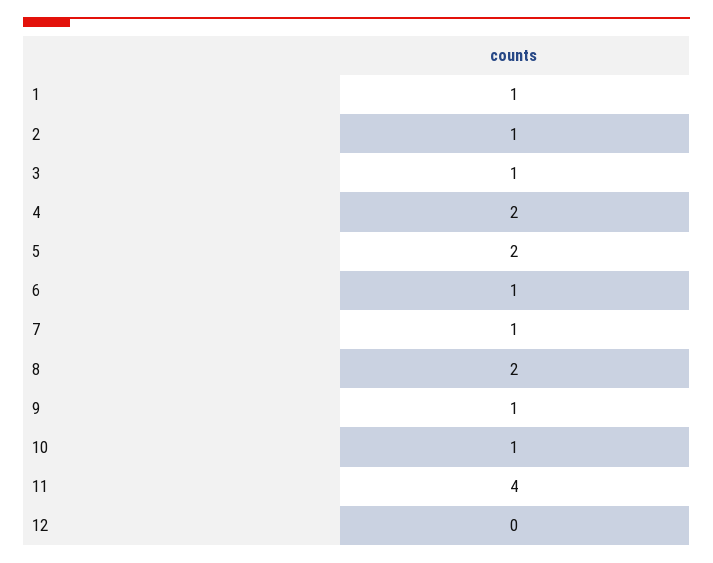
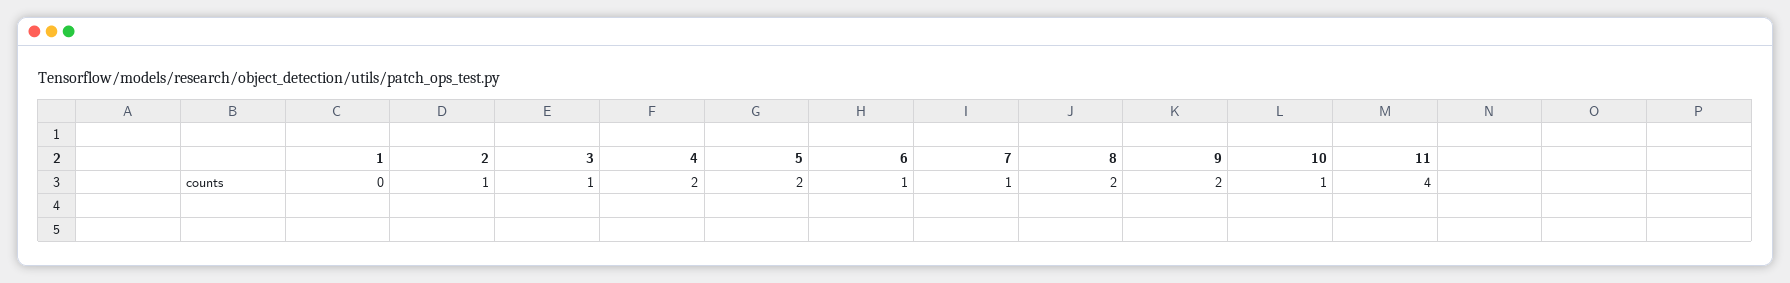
1: 1 -> 0
9: 1 -> 2
12: 0 -> none

